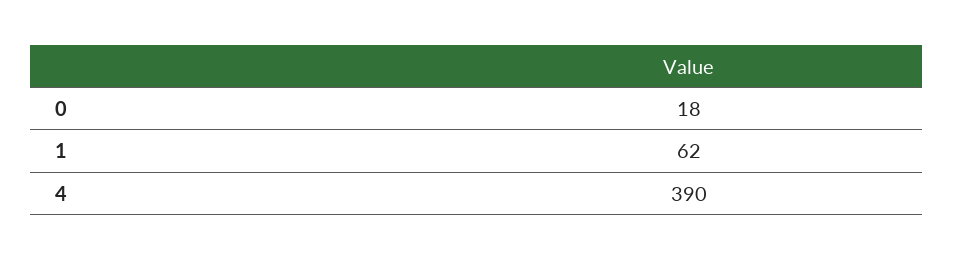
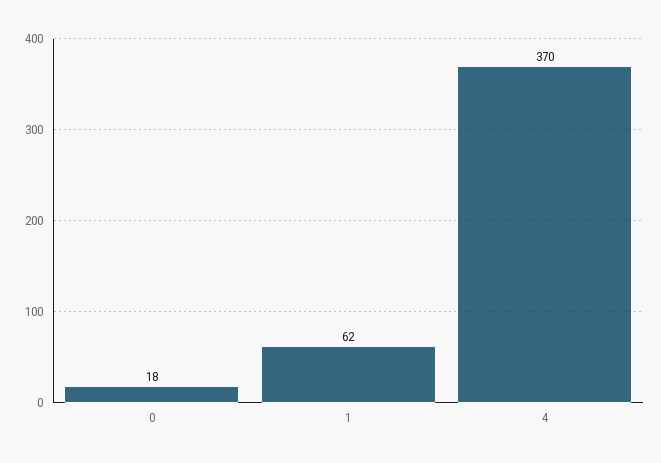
4: 390 -> 370

